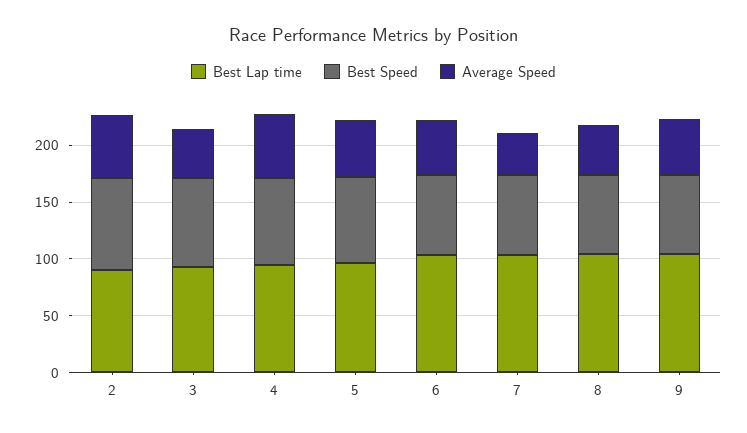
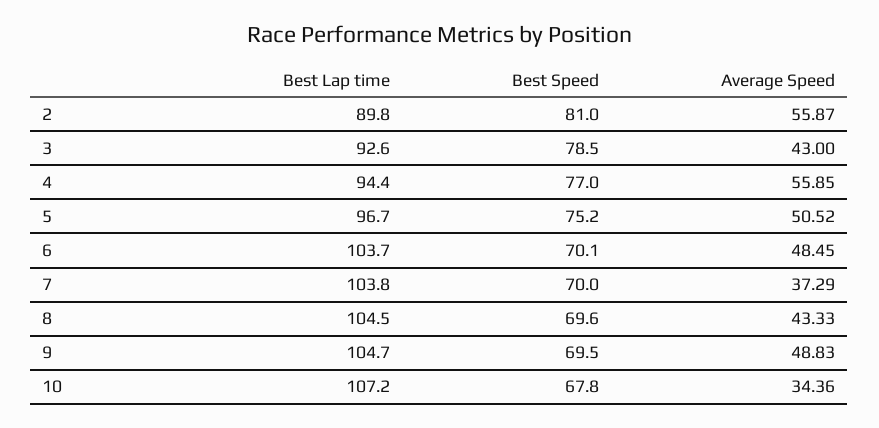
Best Lap time, 10: none -> 107.2
Best Speed, 10: none -> 67.8
Average Speed, 10: none -> 34.36

